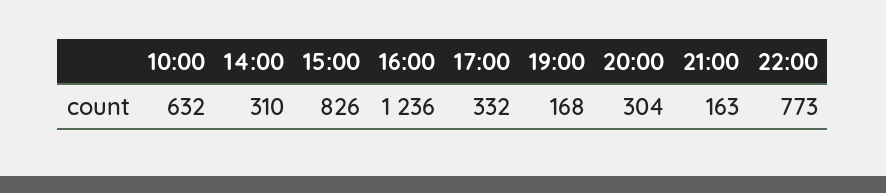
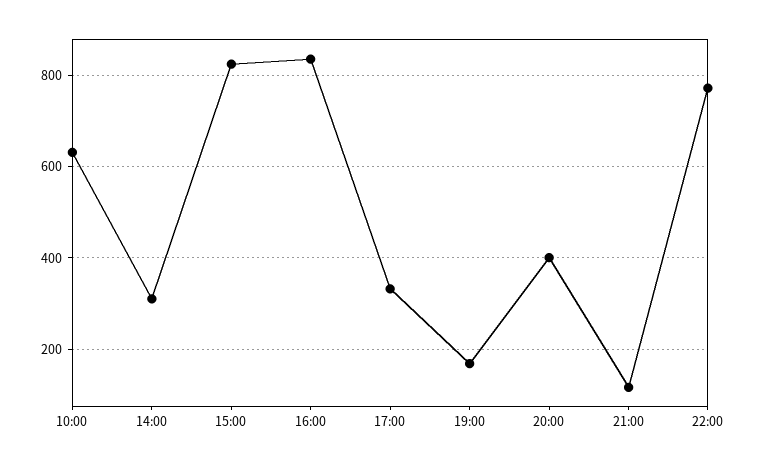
16:00: 1236 -> 840
20:00: 304 -> 400
21:00: 163 -> 120

